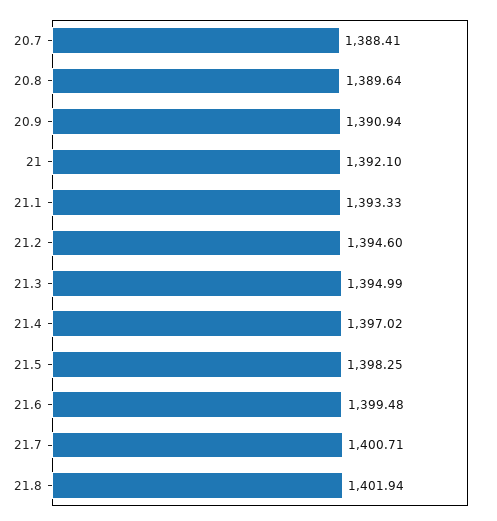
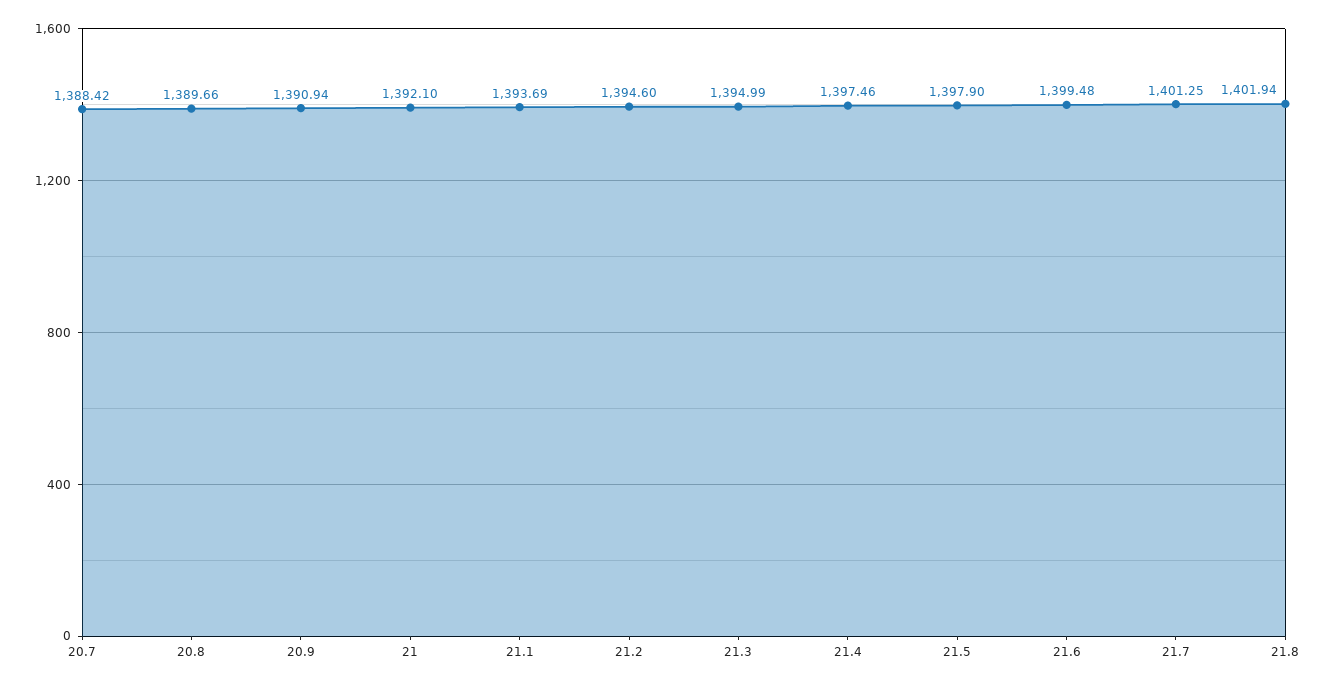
20.7: 1388.41 -> 1388.42
20.8: 1389.64 -> 1389.66
21.1: 1393.33 -> 1393.69
21.4: 1397.02 -> 1397.46
21.5: 1398.25 -> 1397.9
21.7: 1400.71 -> 1401.25

